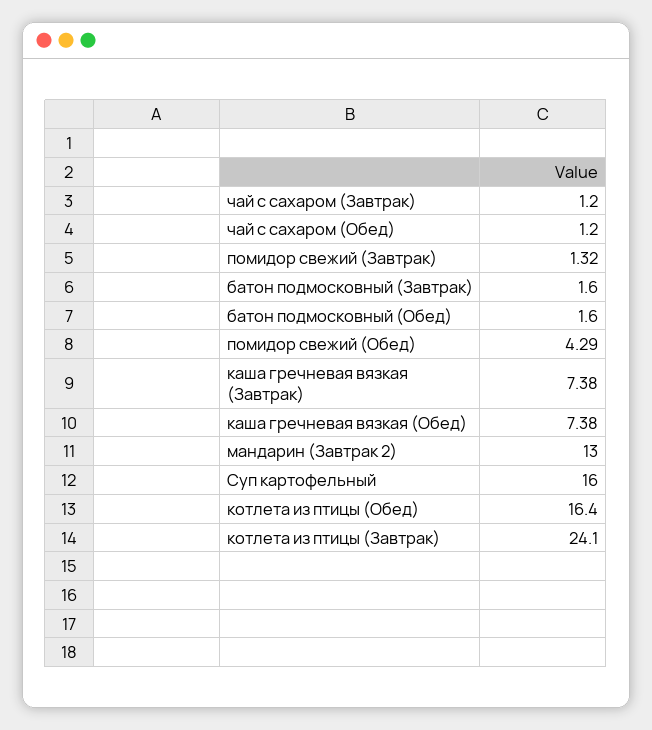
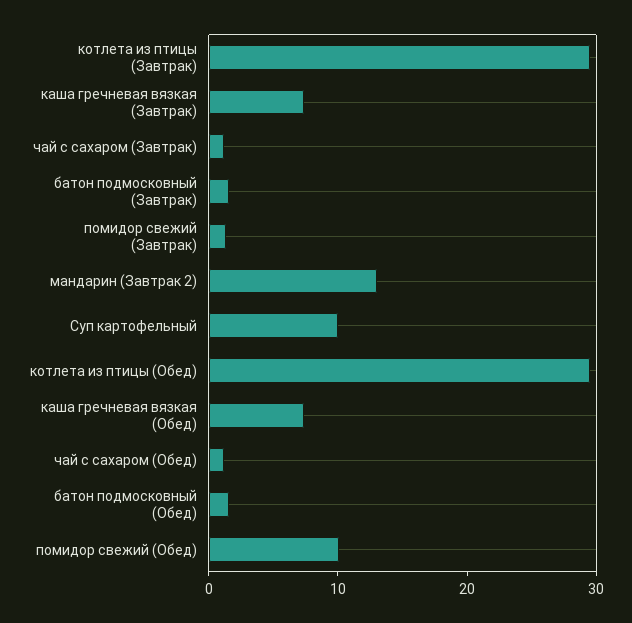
помидор свежий (Обед): 4.29 -> 10
Суп картофельный: 16 -> 10
котлета из птицы (Обед): 16.4 -> 30
котлета из птицы (Завтрак): 24.1 -> 30

